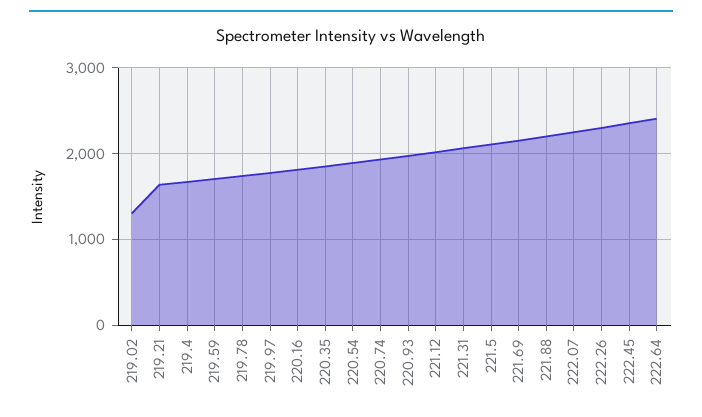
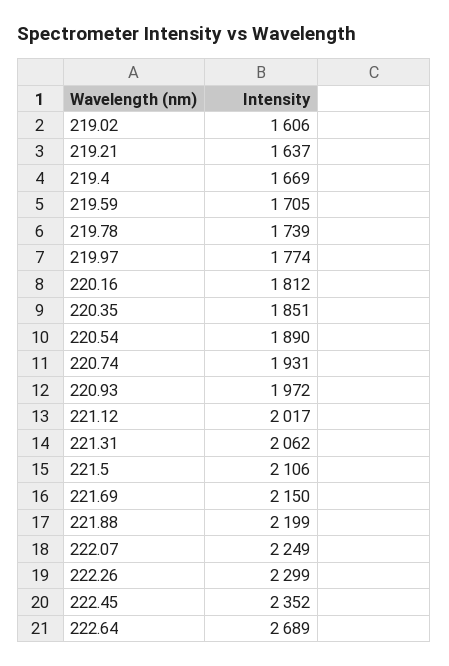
219.02: 1300 -> 1606
222.64: 2400 -> 2689

